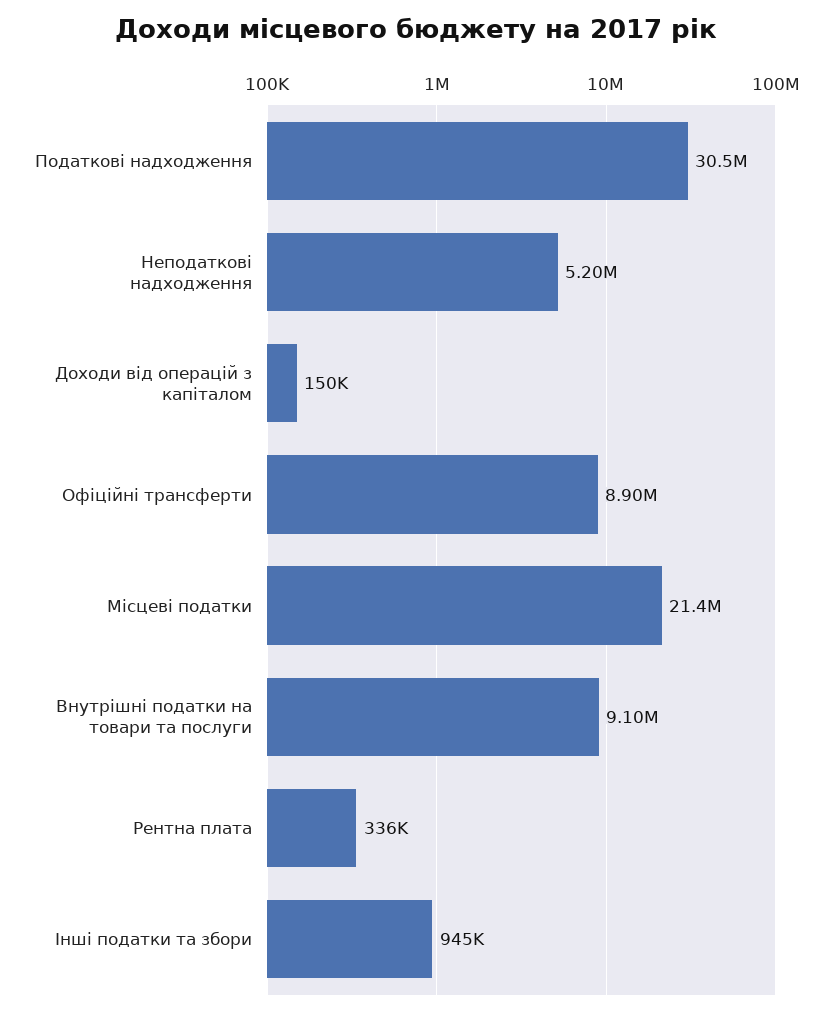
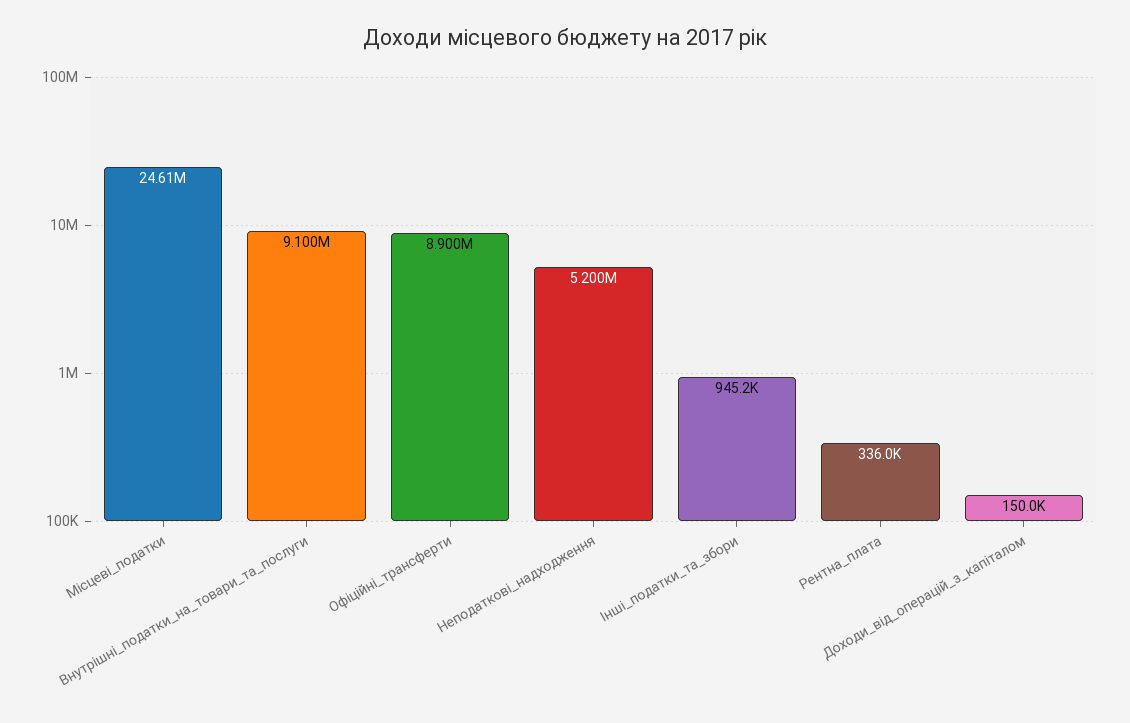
Податкові надходження: 30500000 -> none
Місцеві податки: 21400000 -> 24610000

